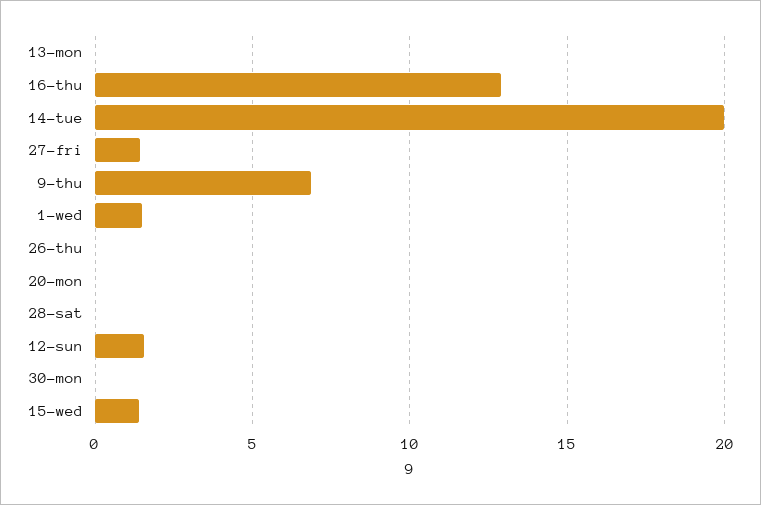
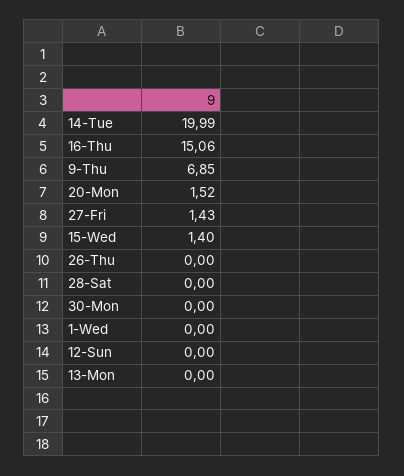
16-thu: 13 -> 15.06
1-wed: 1.5 -> 0
20-mon: 0 -> 1.52
12-sun: 1.5 -> 0

